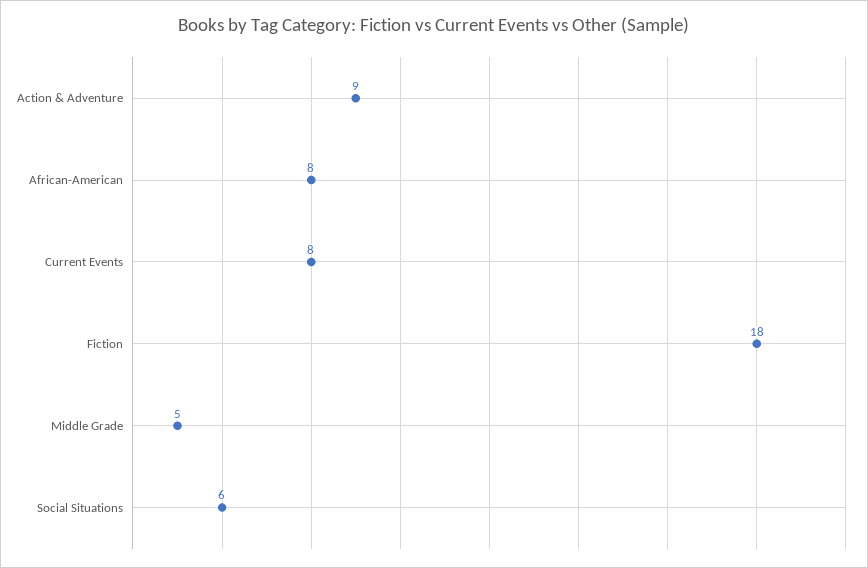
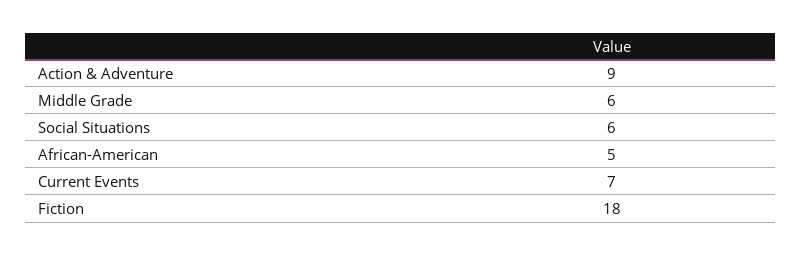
African-American: 8 -> 5
Current Events: 8 -> 7
Middle Grade: 5 -> 6

